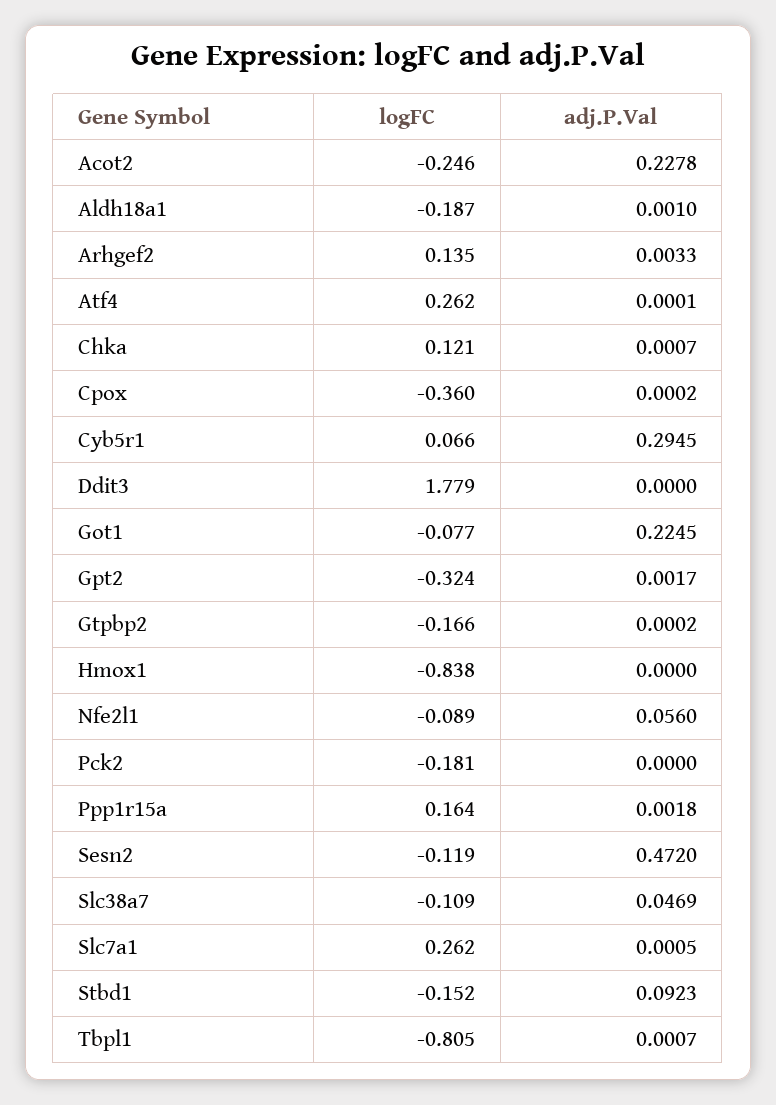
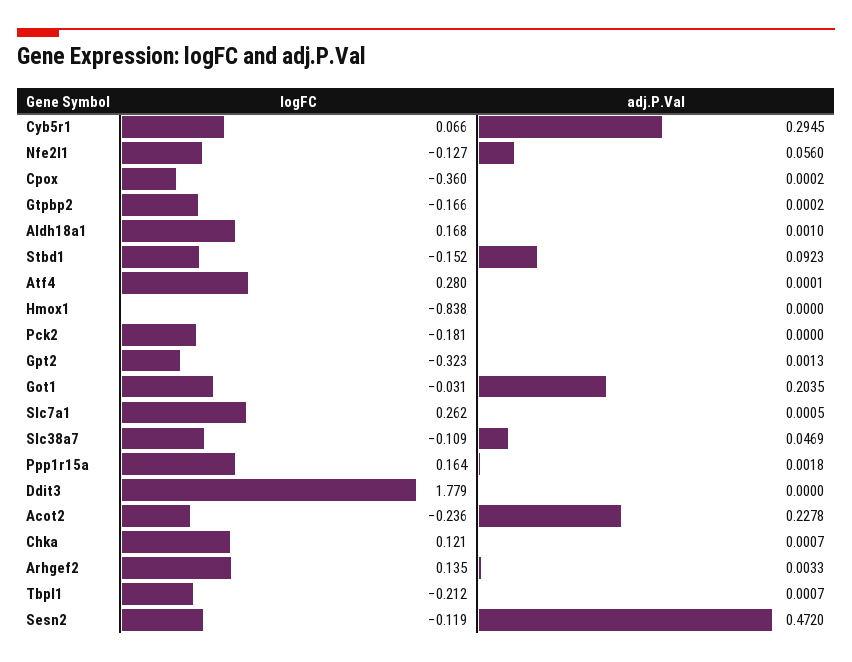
logFC, Acot2: -0.246 -> -0.236
logFC, Aldh18a1: -0.187 -> 0.168
logFC, Atf4: 0.262 -> 0.28
logFC, Got1: -0.077 -> -0.031
adj.P.Val, Got1: 0.2245 -> 0.2035
logFC, Gpt2: -0.324 -> -0.323
adj.P.Val, Gpt2: 0.0017 -> 0.0013
logFC, Nfe2l1: -0.089 -> -0.127
logFC, Tbpl1: -0.805 -> -0.212

